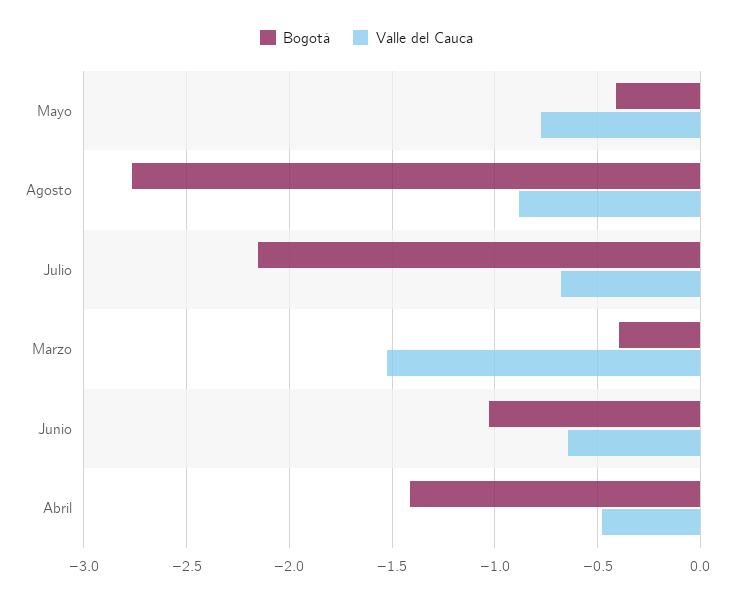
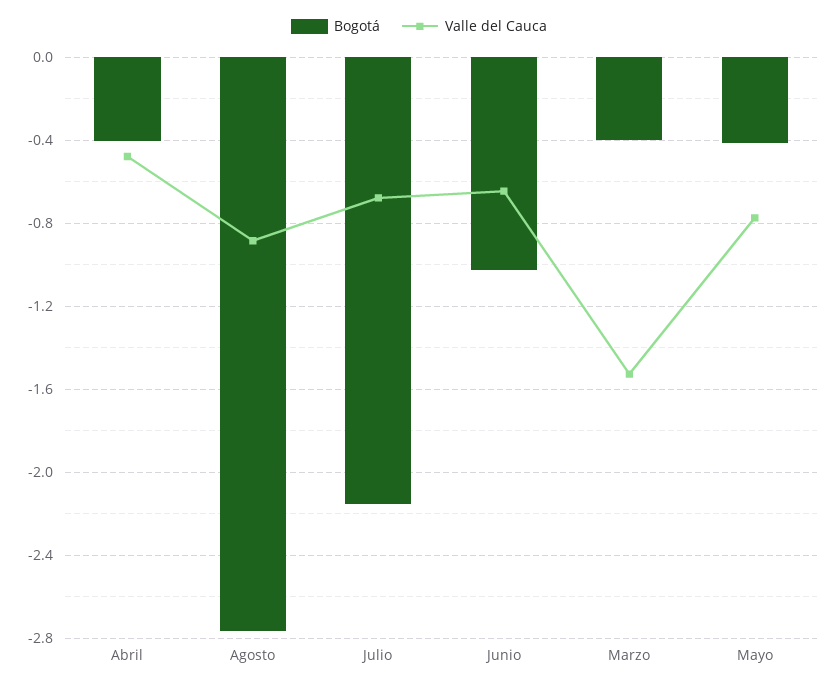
Bogotá, Abril: -1.4 -> -0.4

